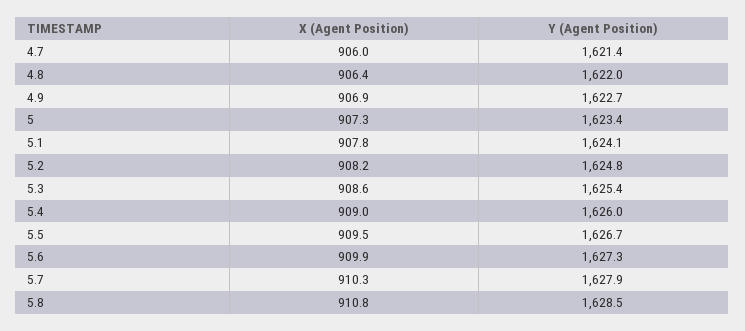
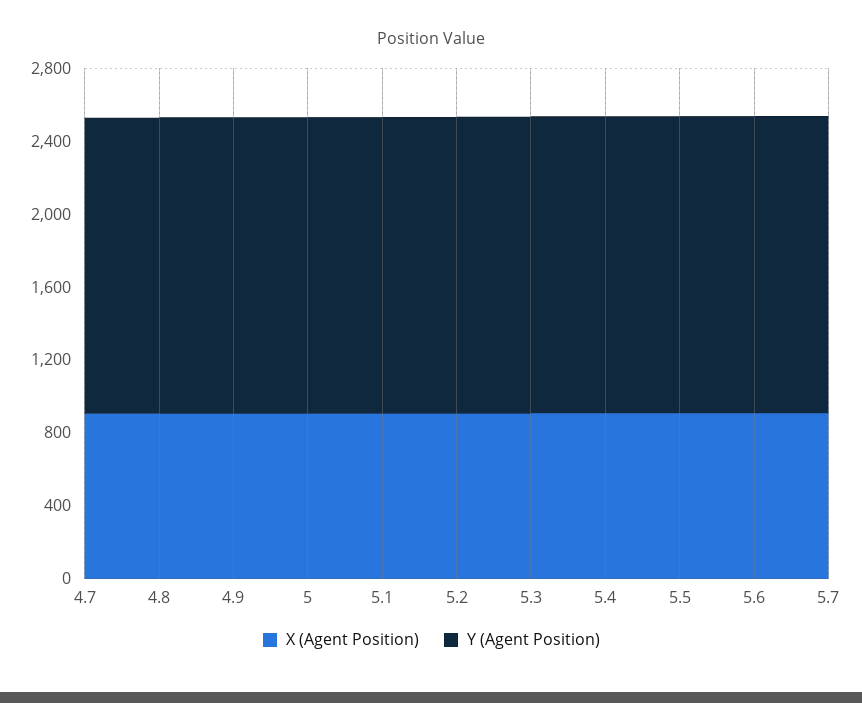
X (Agent Position), 5.8: 910.8 -> none
Y (Agent Position), 5.8: 1628.5 -> none

